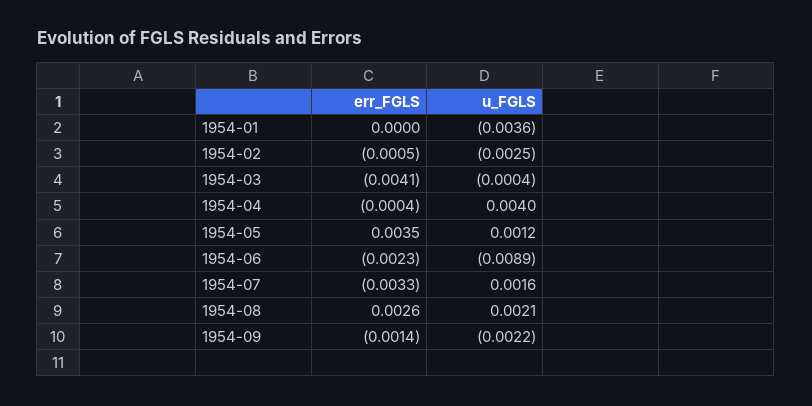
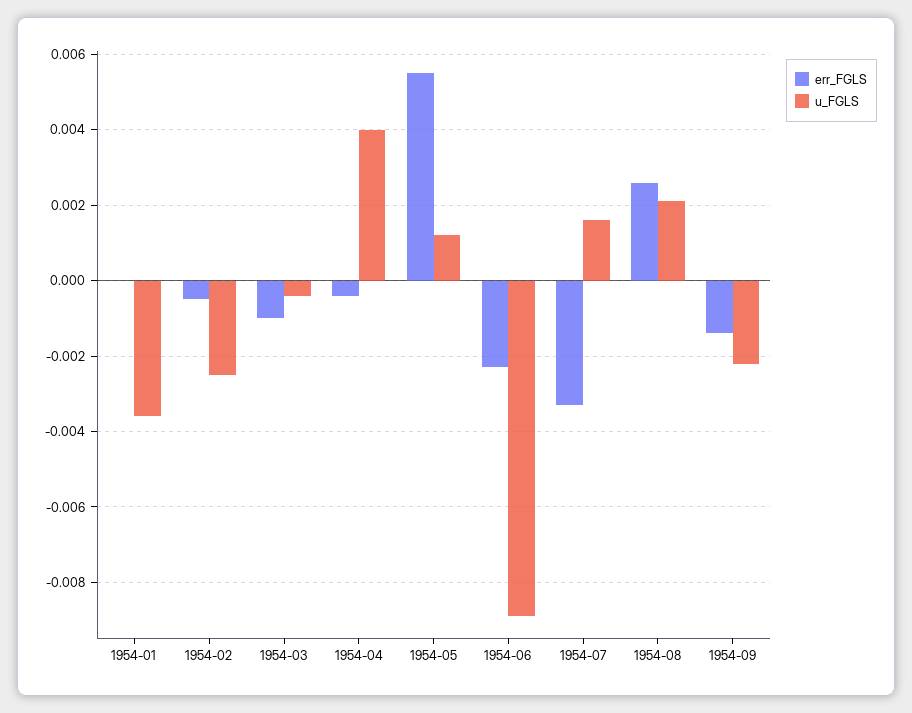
err_FGLS, 1954-03: -0.0041 -> -0.001
err_FGLS, 1954-05: 0.0035 -> 0.0055

